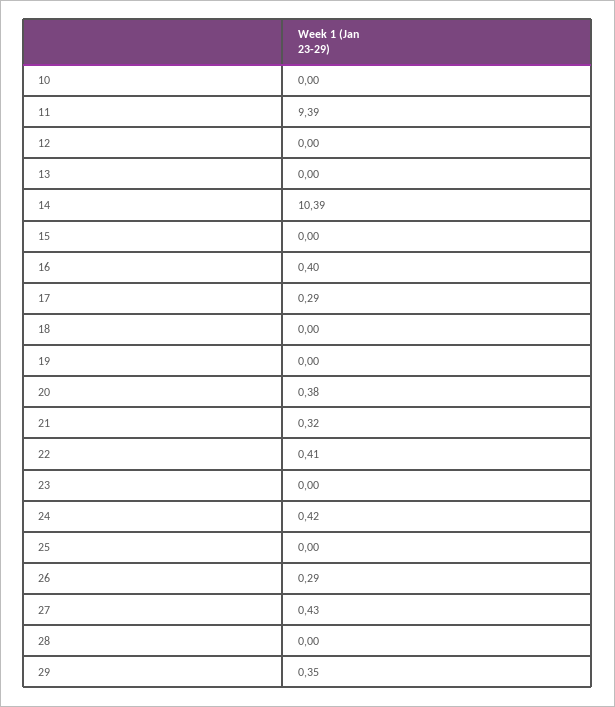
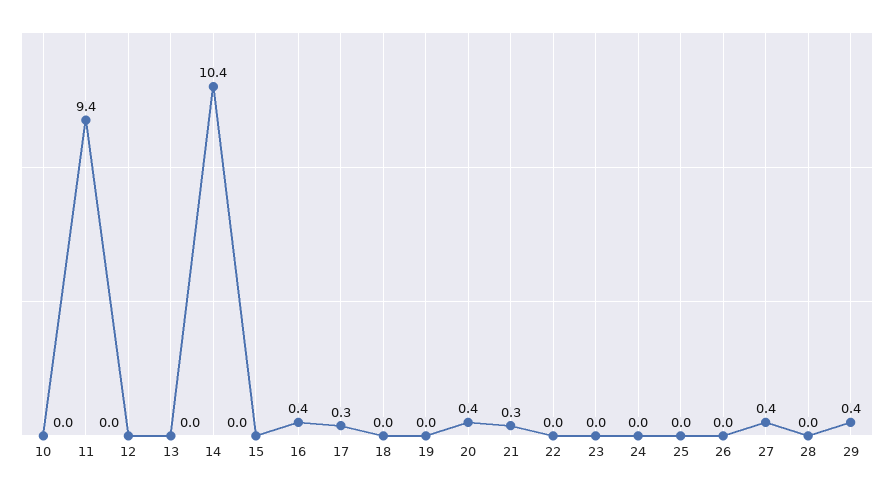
22: 0.41 -> 0
24: 0.42 -> 0
26: 0.29 -> 0

